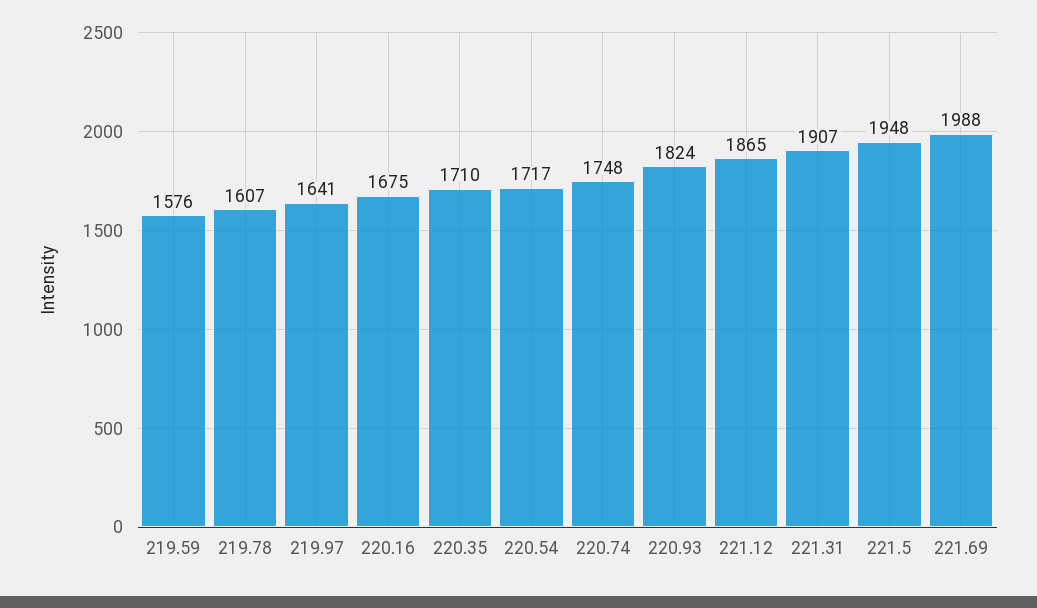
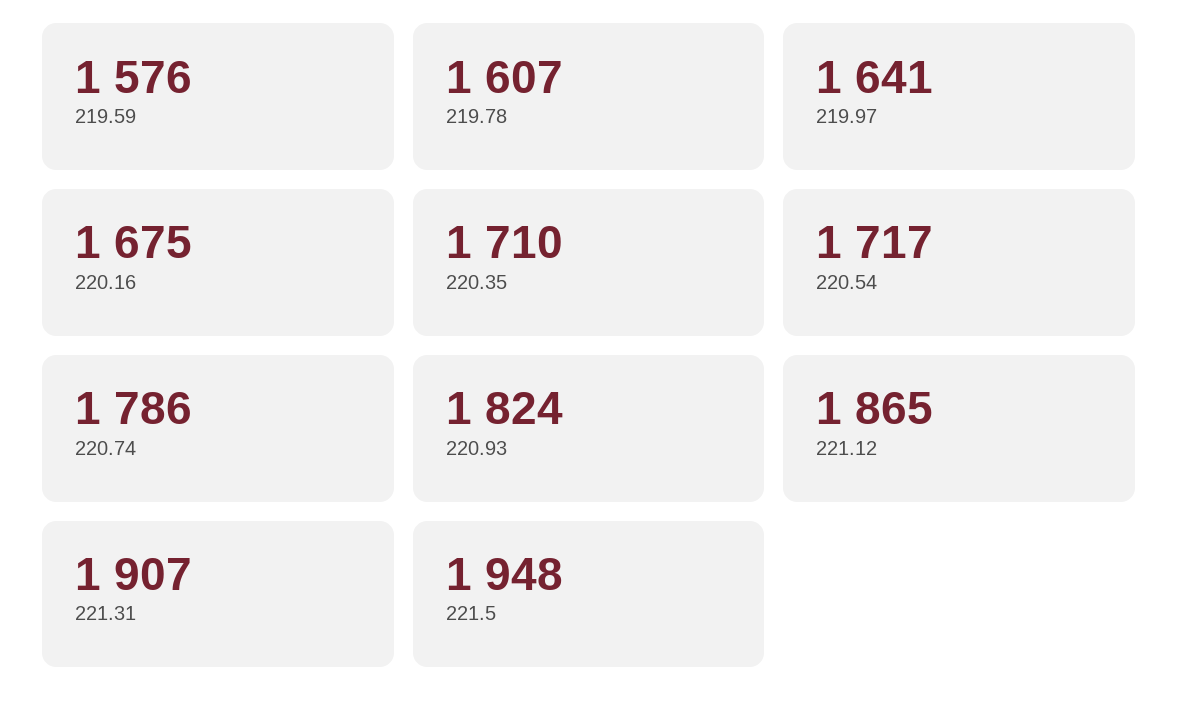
220.74: 1748 -> 1786
221.69: 1988 -> none

